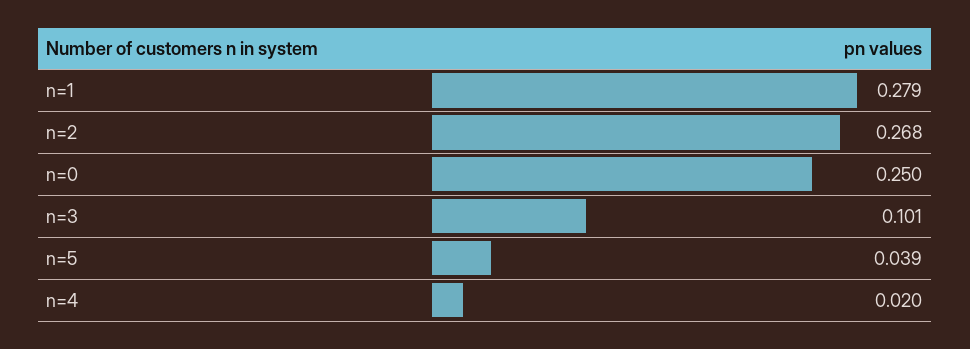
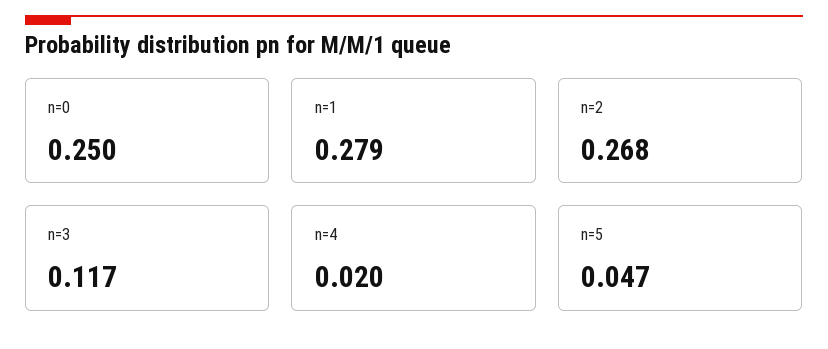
n=3: 0.101 -> 0.117
n=5: 0.039 -> 0.047

